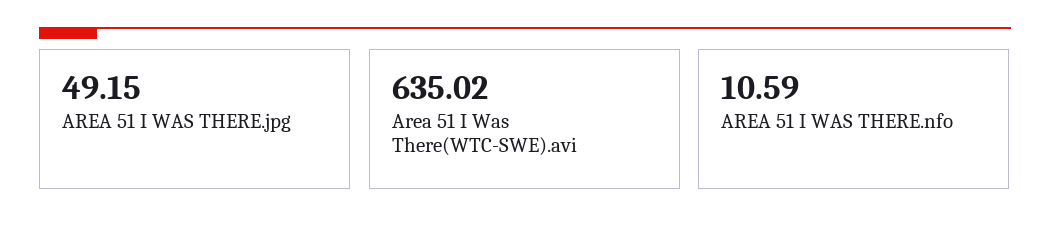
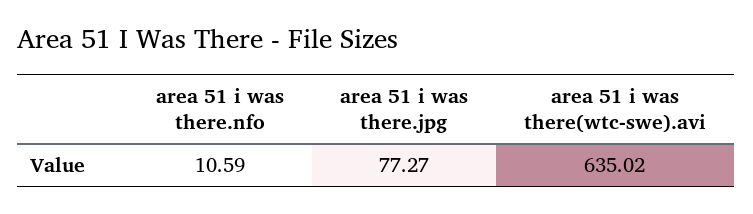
AREA 51 I WAS THERE.jpg: 49.15 -> 77.27

